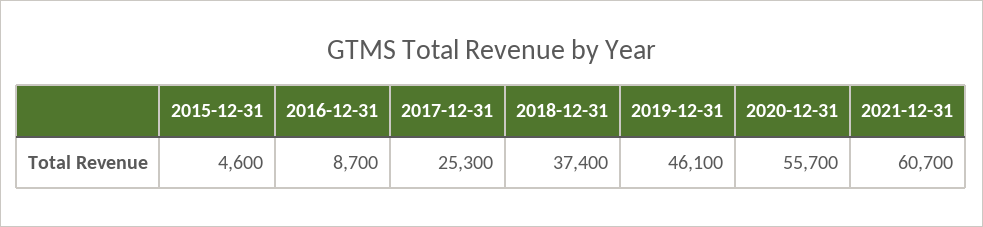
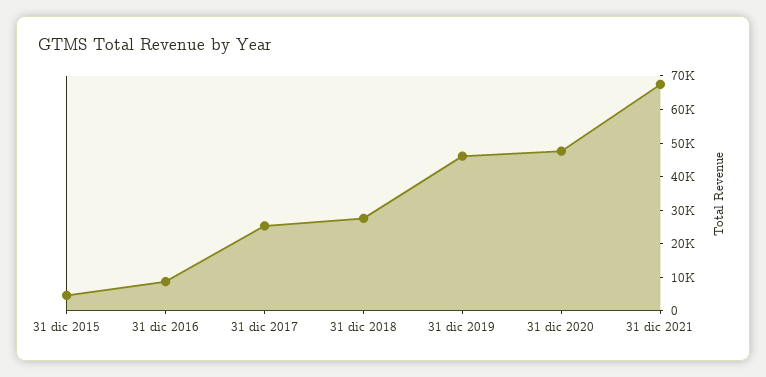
2018-12-31: 37400 -> 27500
2020-12-31: 55700 -> 47500
2021-12-31: 60700 -> 67500

